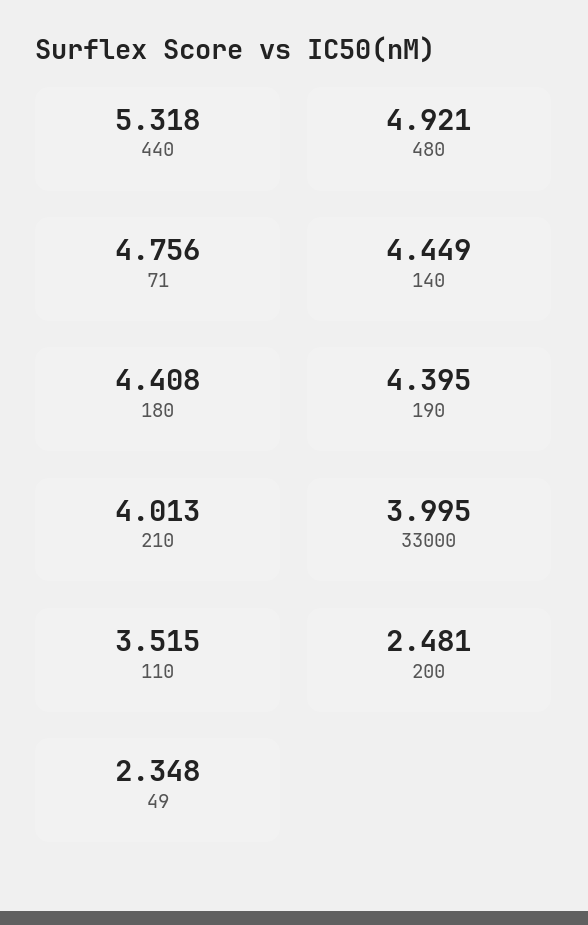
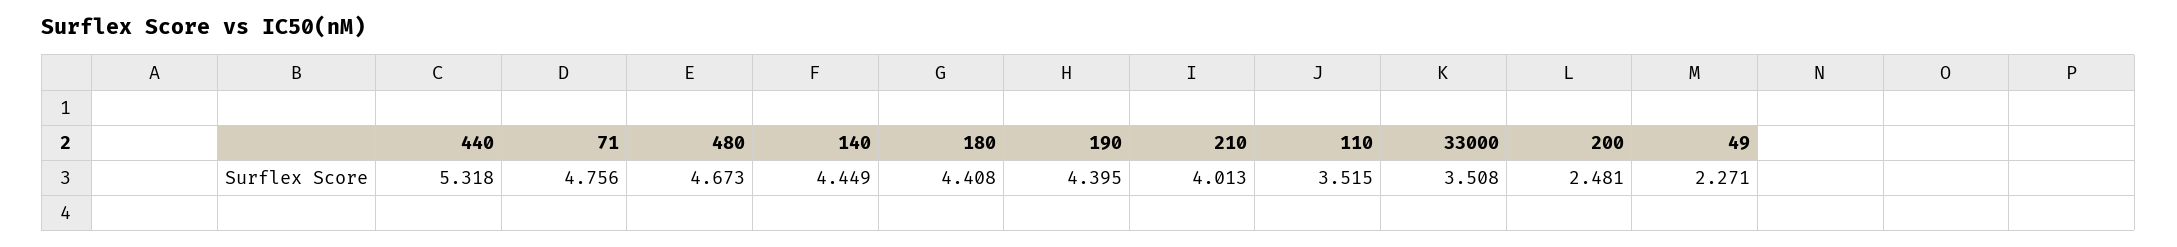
480: 4.921 -> 4.673
33000: 3.995 -> 3.508
49: 2.348 -> 2.271

